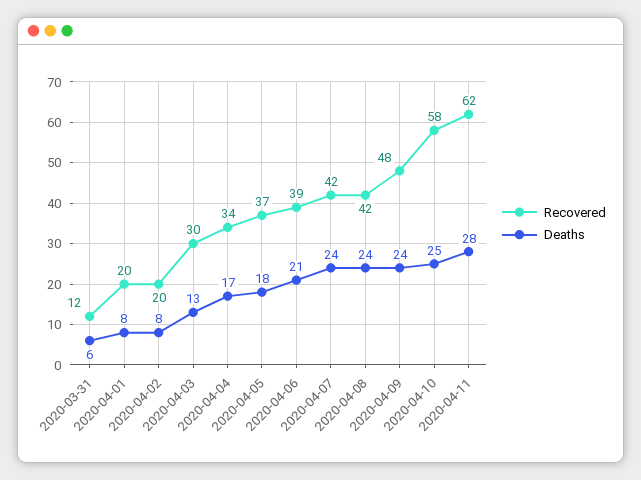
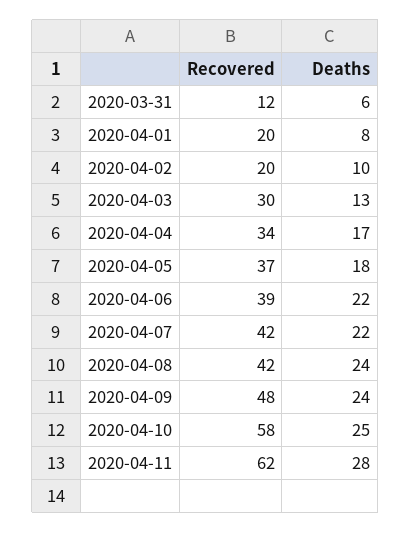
Deaths, 2020-04-02: 8 -> 10
Deaths, 2020-04-06: 21 -> 22
Deaths, 2020-04-07: 24 -> 22

